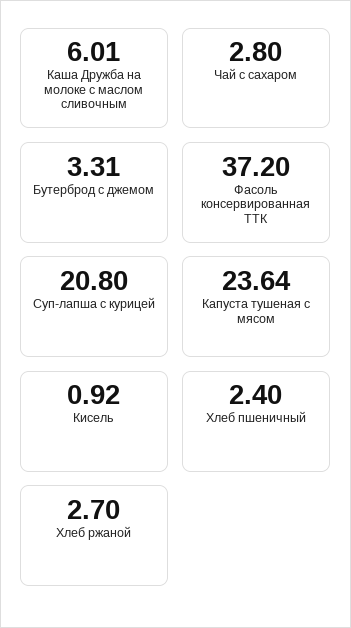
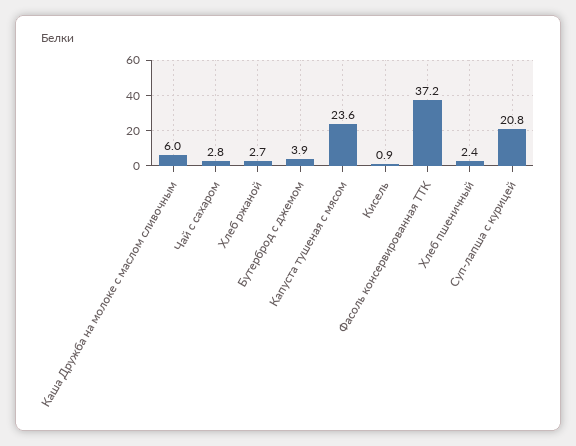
Бутерброд с джемом: 3.31 -> 3.9

